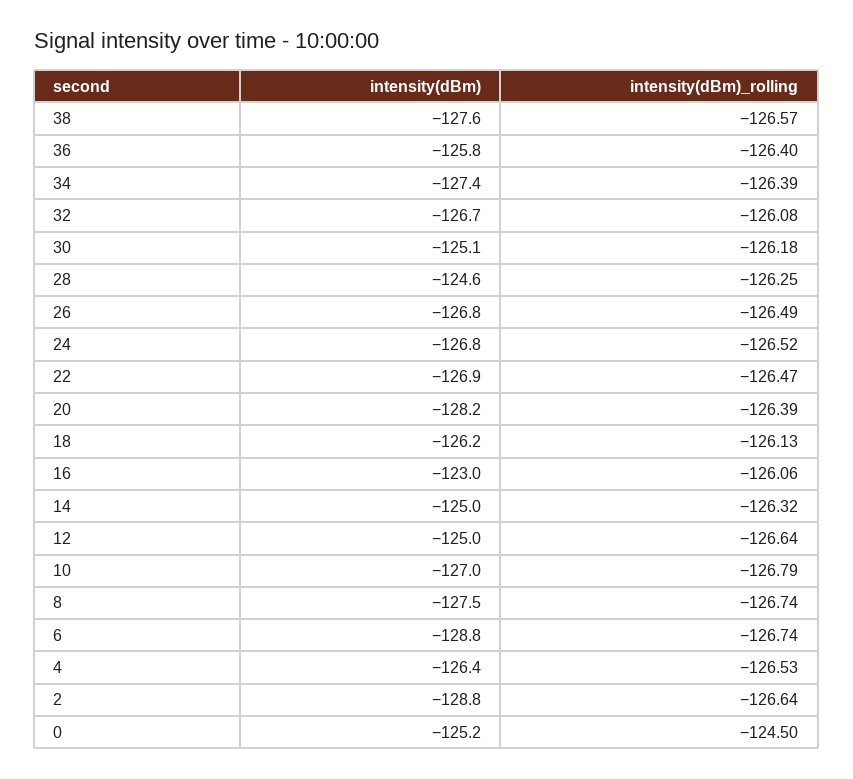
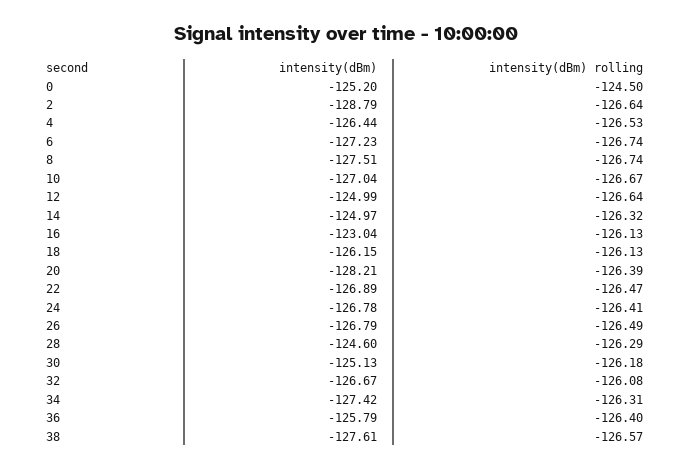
intensity(dBm)_rolling, 34: -126.39 -> -126.31
intensity(dBm)_rolling, 28: -126.25 -> -126.29
intensity(dBm)_rolling, 24: -126.52 -> -126.41
intensity(dBm)_rolling, 16: -126.06 -> -126.13
intensity(dBm)_rolling, 10: -126.79 -> -126.67
intensity(dBm), 6: -128.8 -> -127.23

